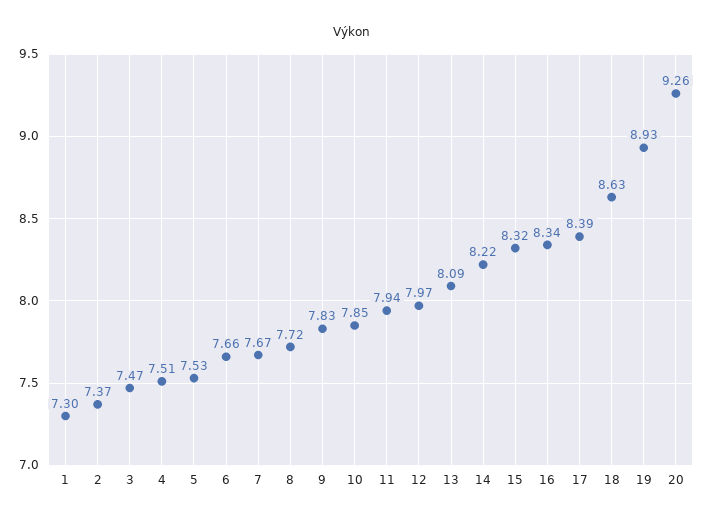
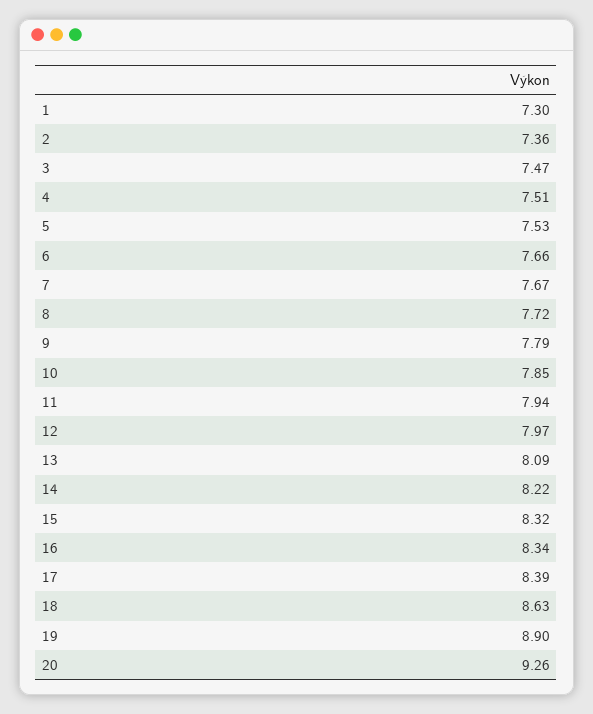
2: 7.37 -> 7.36
9: 7.83 -> 7.79
19: 8.93 -> 8.9

